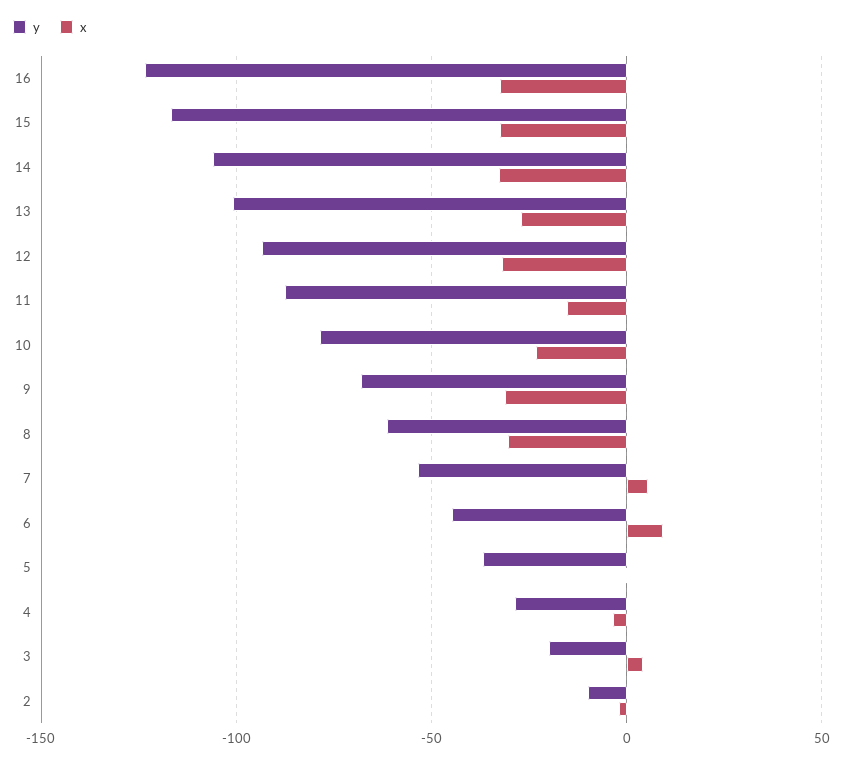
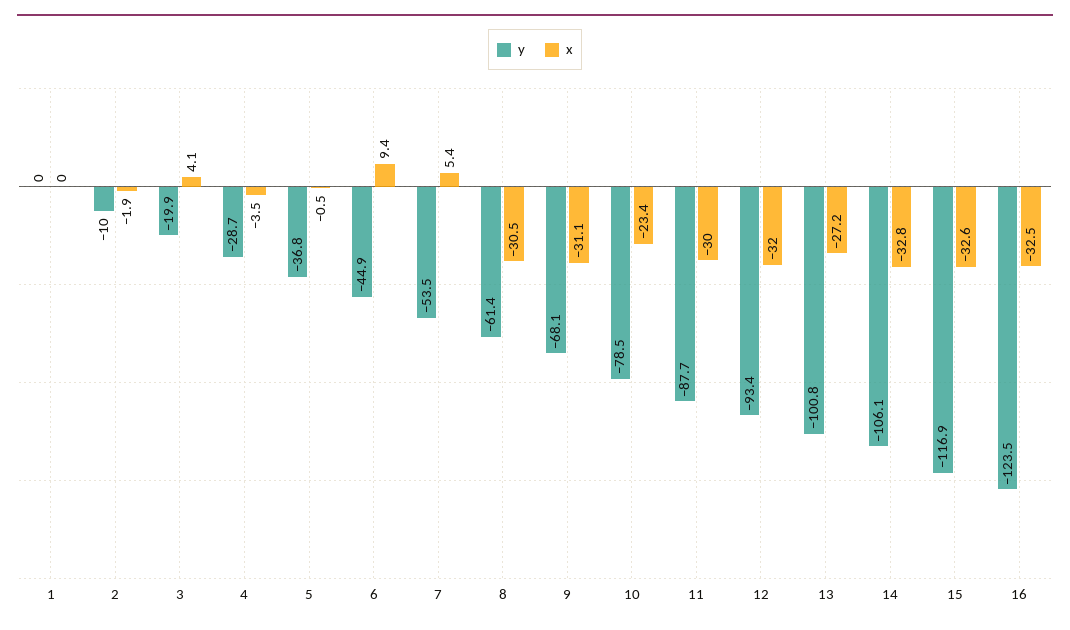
x, 11: -15 -> -30
y, 1: none -> 0
x, 1: none -> 0

